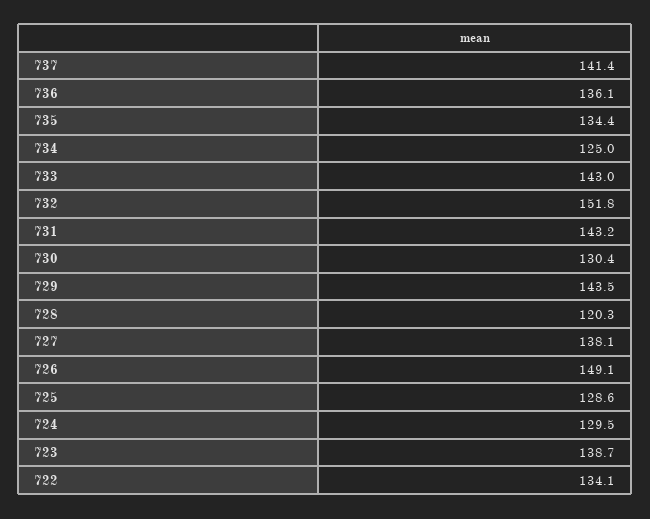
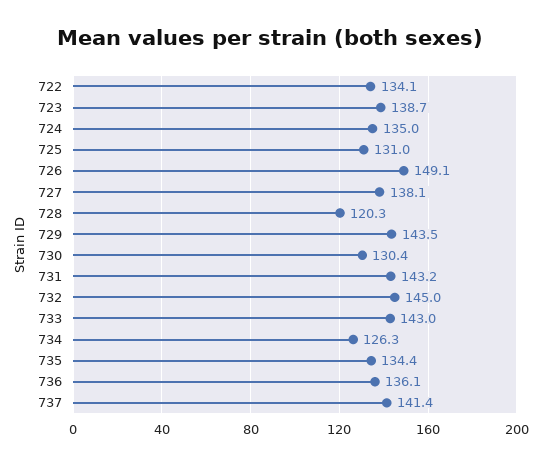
734: 125 -> 126.3
732: 151.8 -> 145
725: 128.6 -> 131
724: 129.5 -> 135

